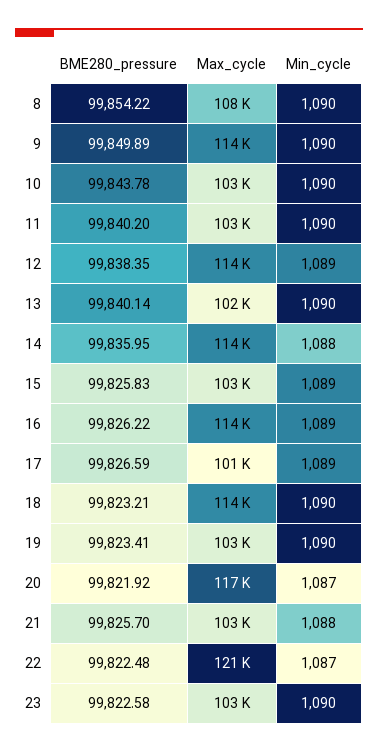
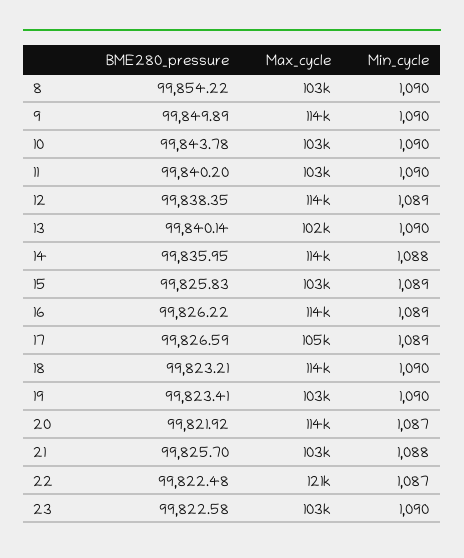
Max_cycle, 8: 108000 -> 103000
Max_cycle, 17: 101000 -> 105000
Max_cycle, 20: 117000 -> 114000

